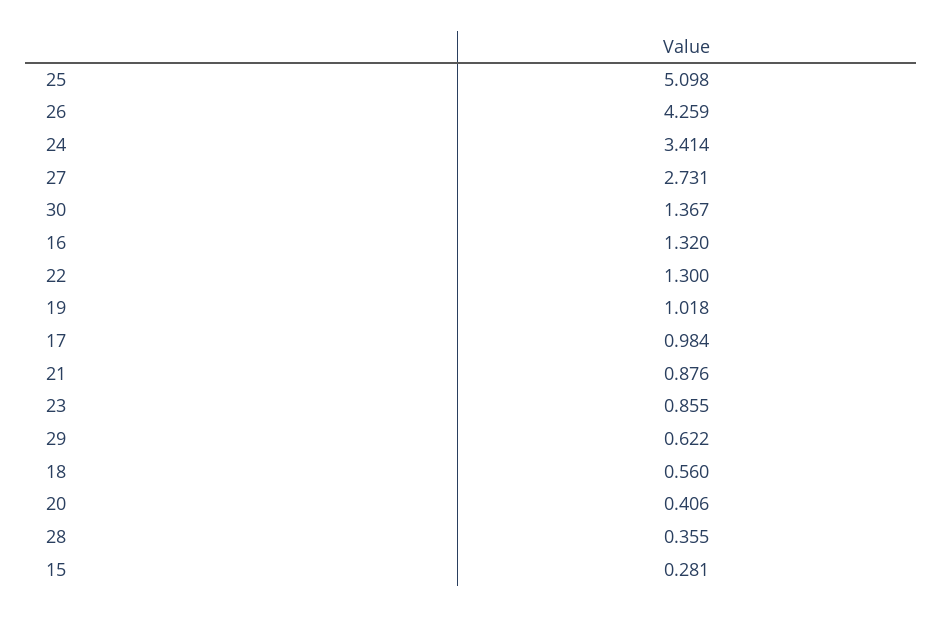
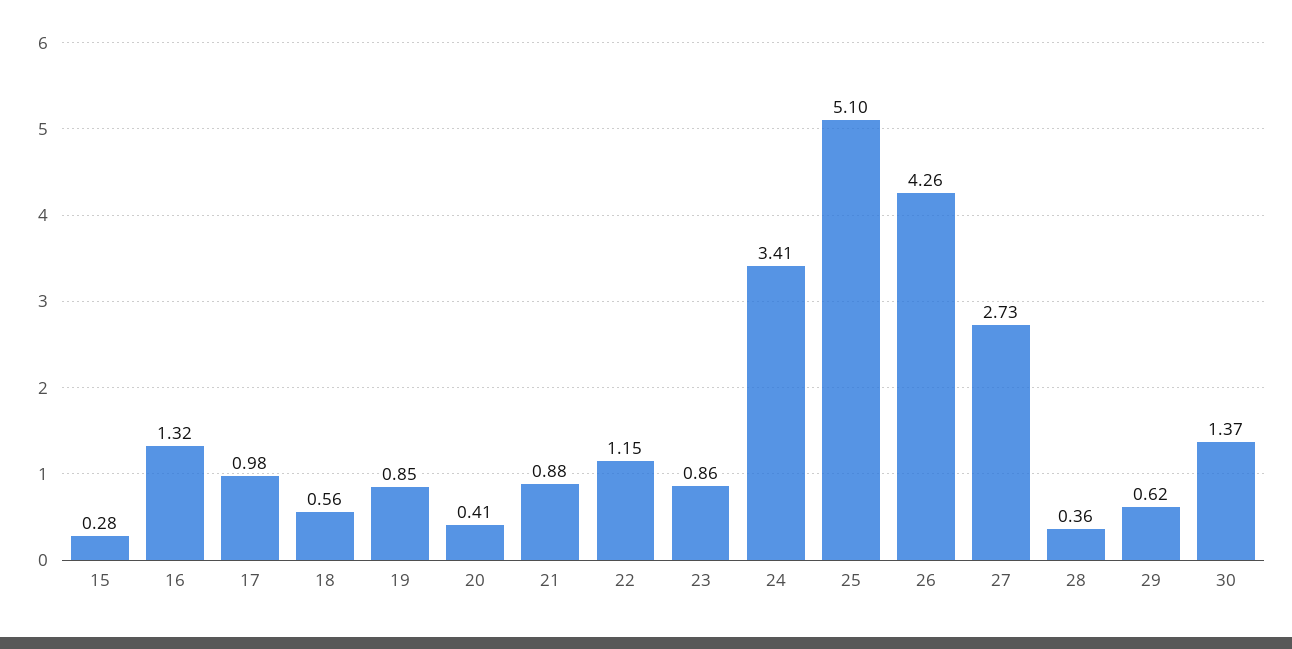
22: 1.3 -> 1.15
19: 1.018 -> 0.85

